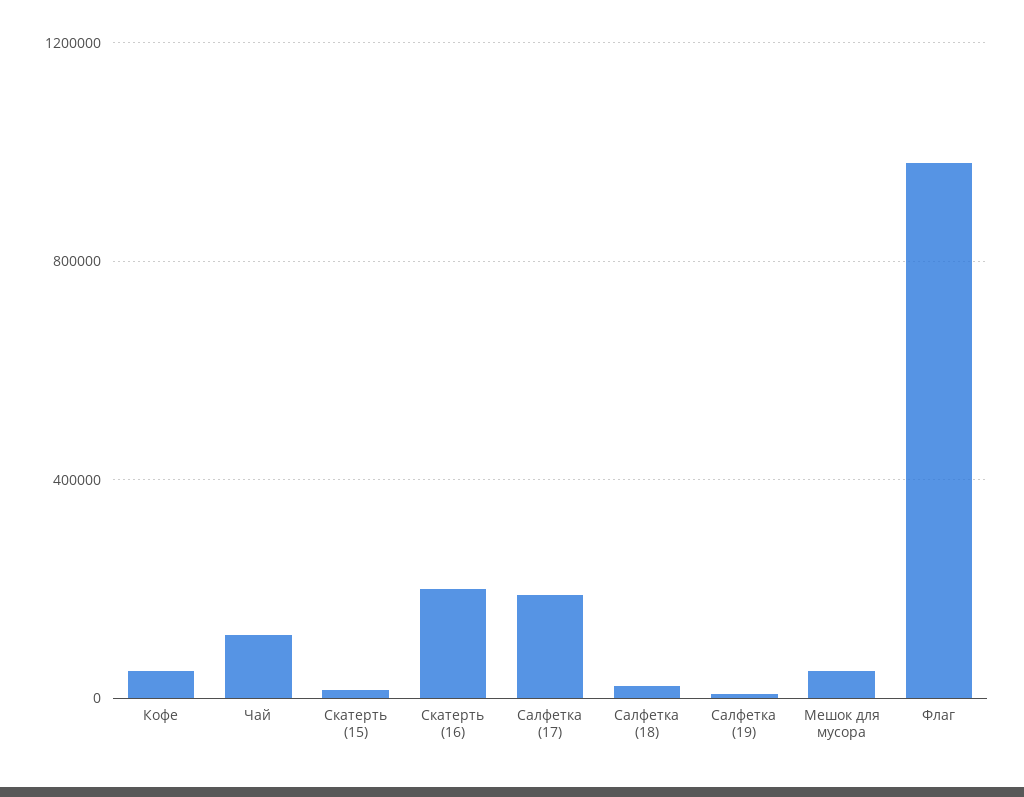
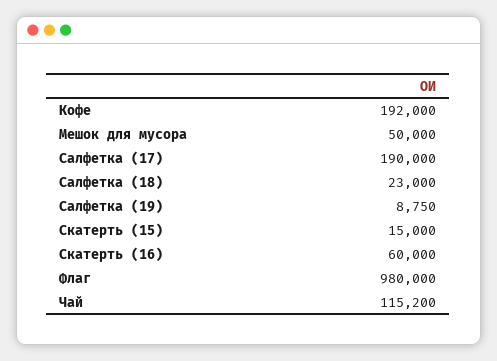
Кофе: 50000 -> 192000
Скатерть (16): 200000 -> 60000

